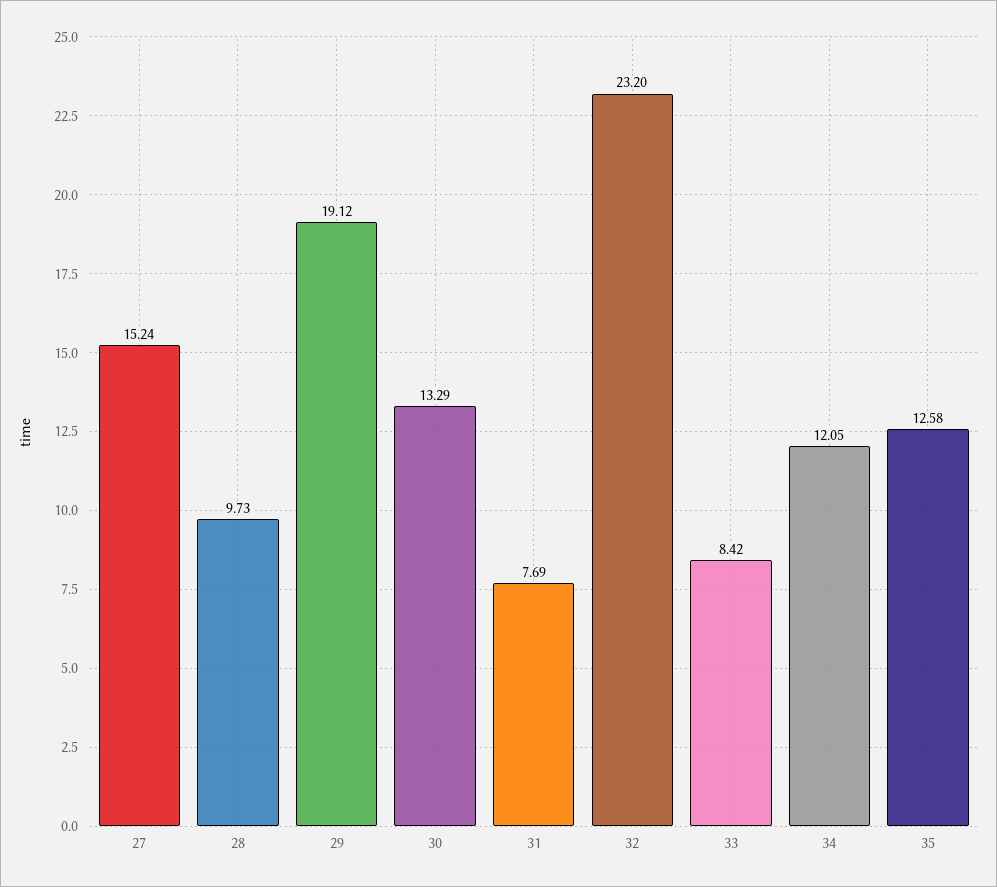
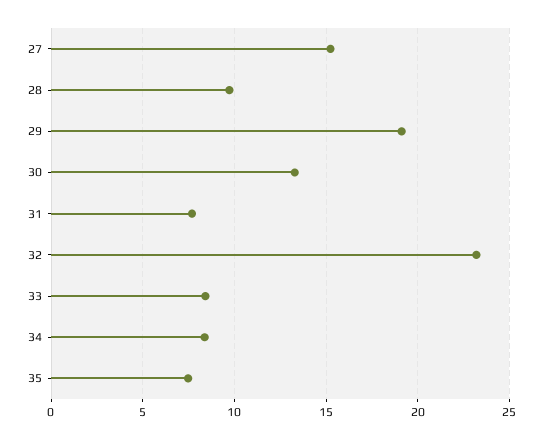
34: 12.05 -> 8.5
35: 12.58 -> 7.5

